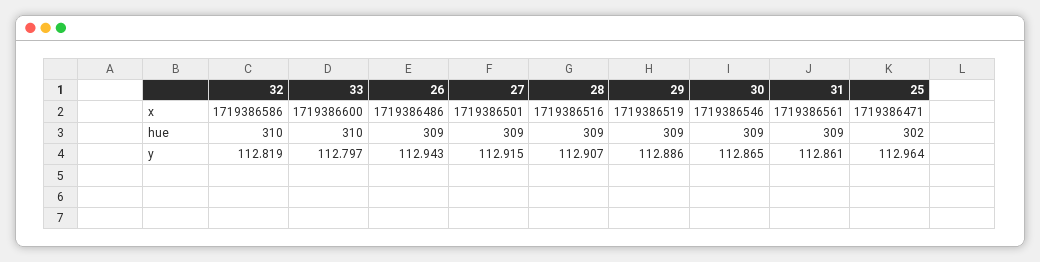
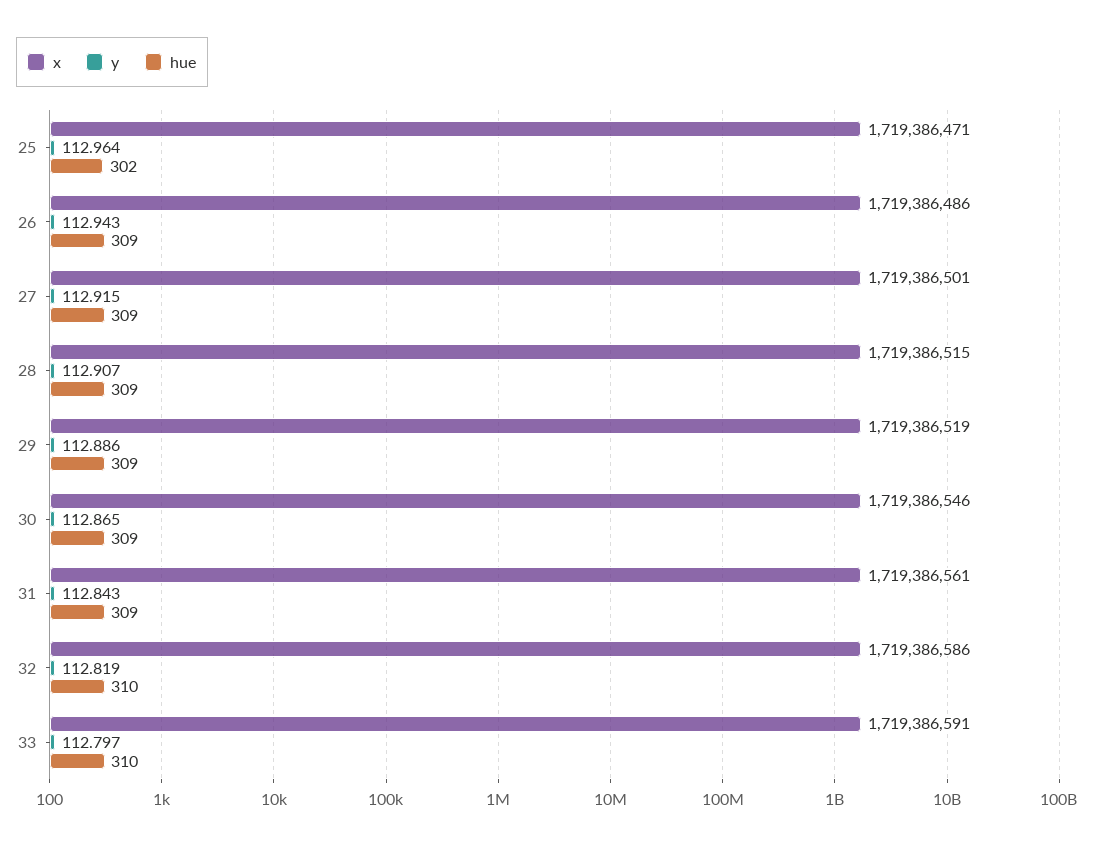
x, 33: 1719386600 -> 1719386591
x, 28: 1719386516 -> 1719386515
y, 31: 112.861 -> 112.843

